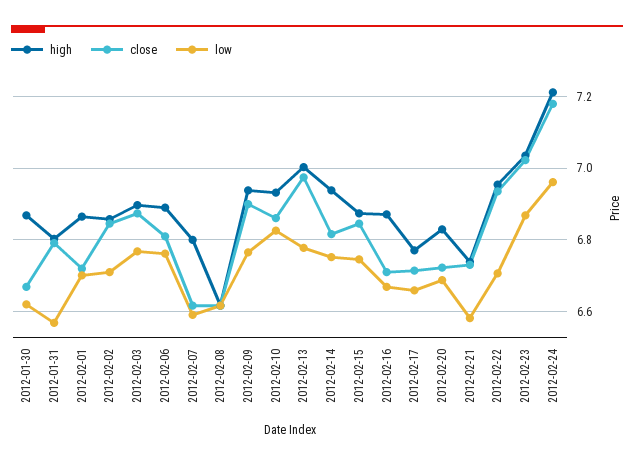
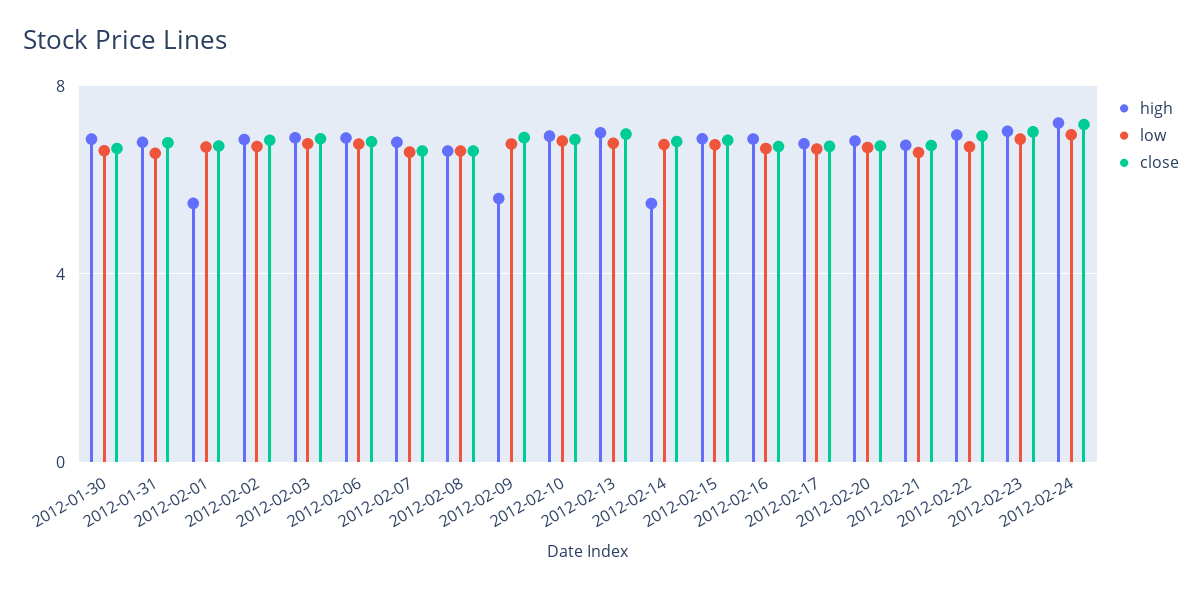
high, 2012-02-01: 6.86 -> 5.5
high, 2012-02-09: 6.94 -> 5.5
high, 2012-02-14: 6.94 -> 5.5

